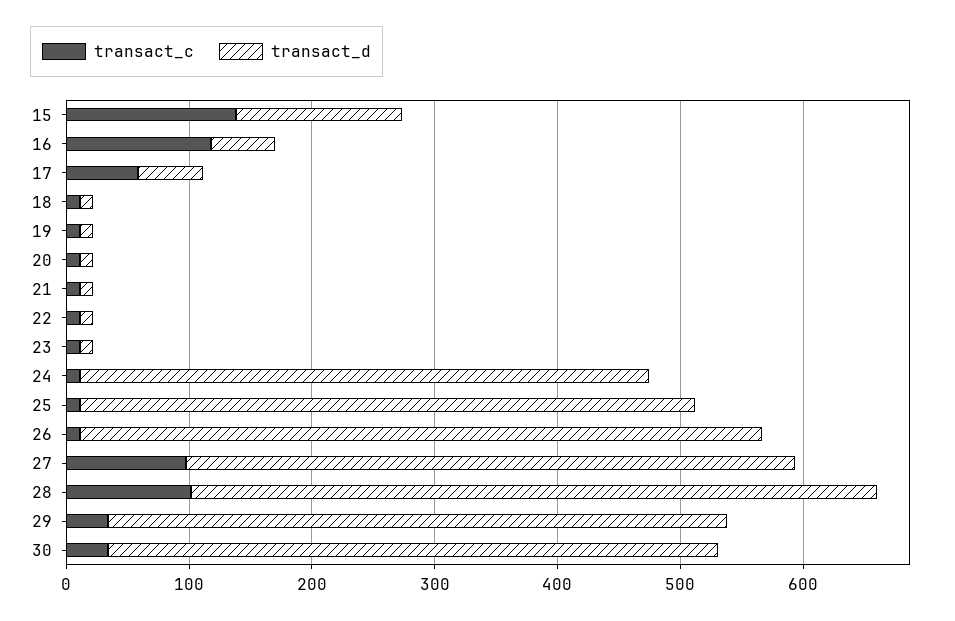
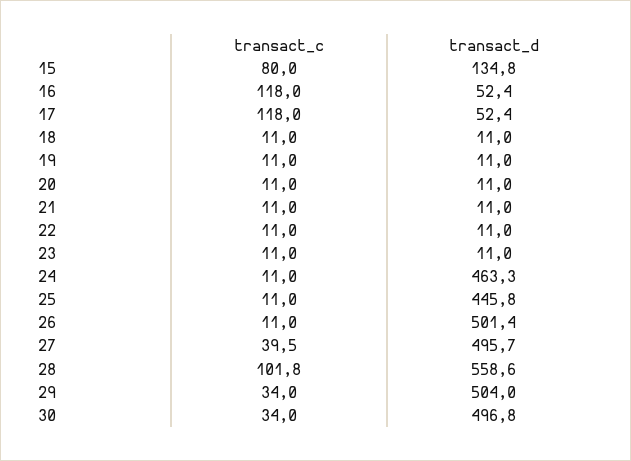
transact_c, 15: 140 -> 80
transact_c, 17: 60 -> 118
transact_d, 25: 500 -> 445.8
transact_d, 26: 560 -> 501.4
transact_c, 27: 100 -> 39.5

